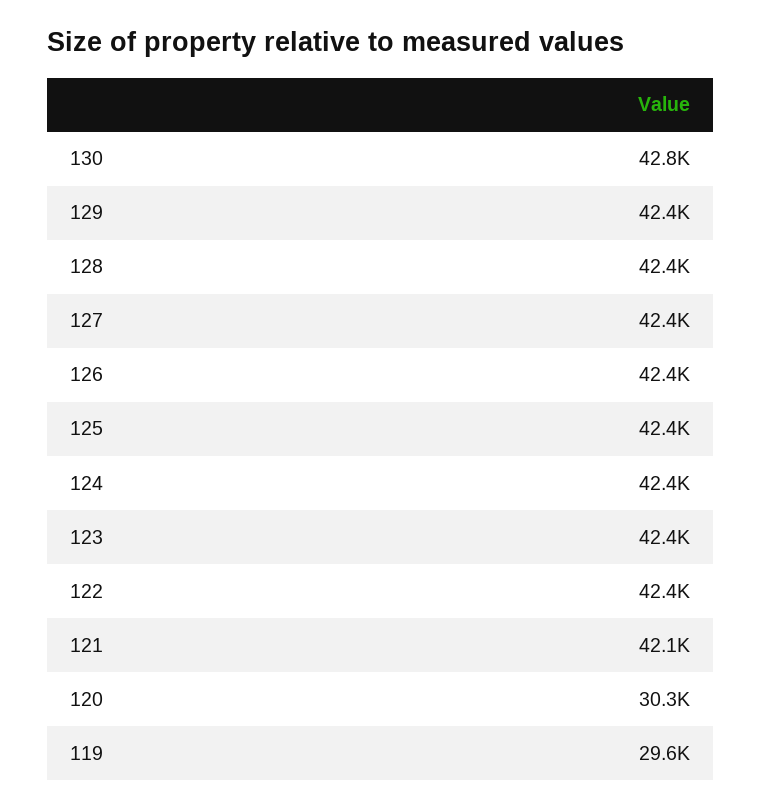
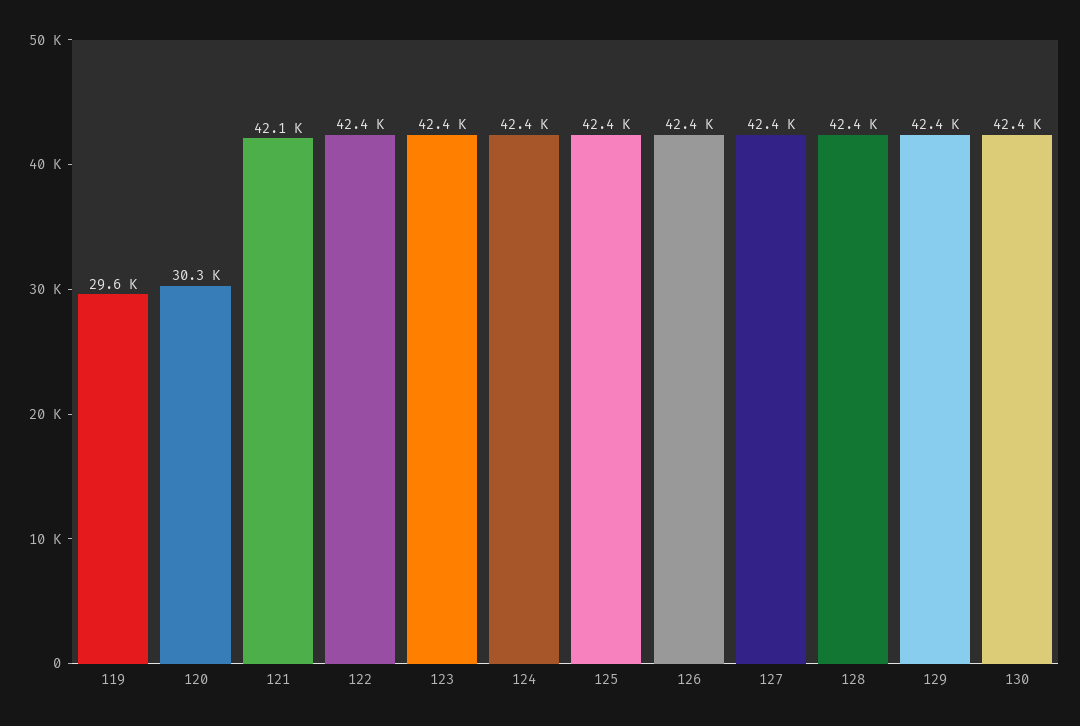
130: 42800 -> 42400

